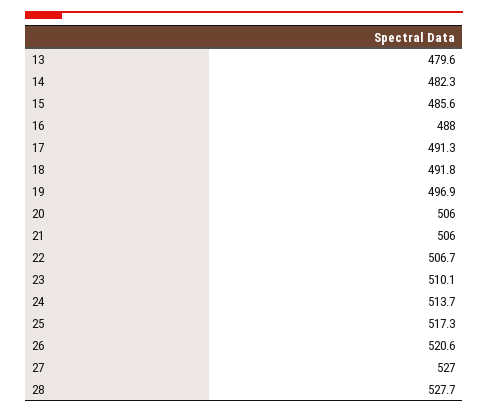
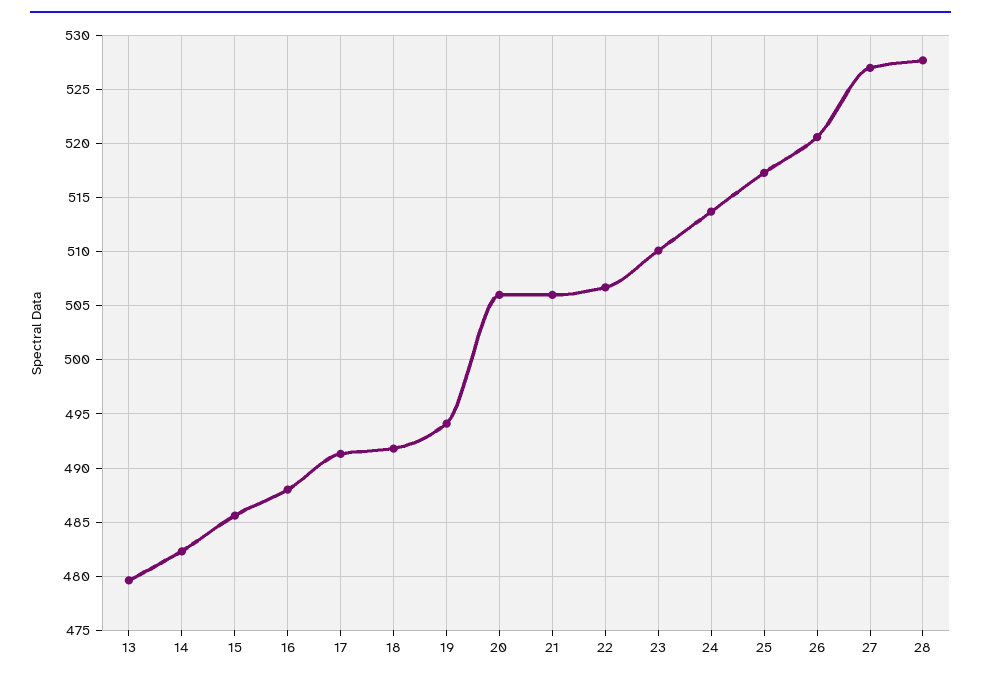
19: 496.9 -> 494

